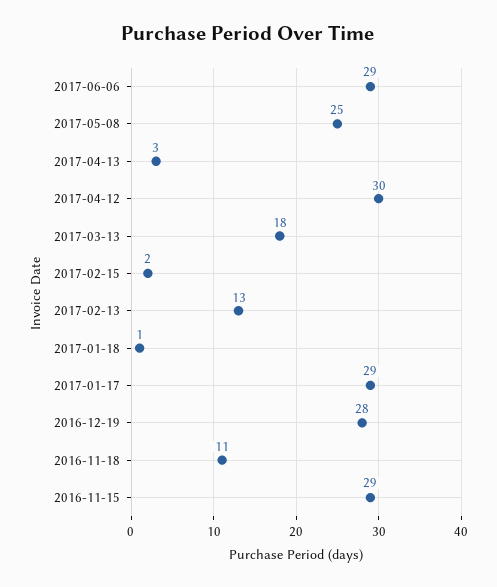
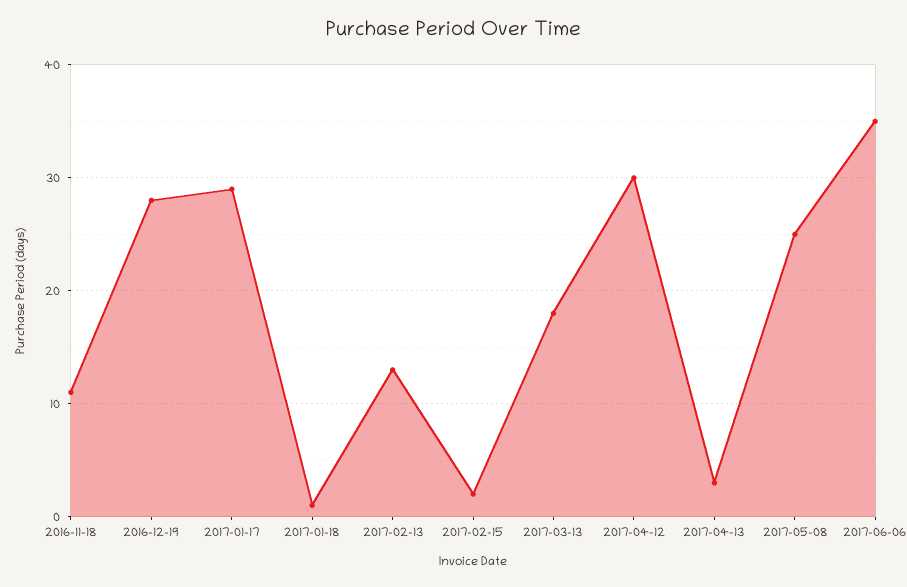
2017-06-06: 29 -> 35
2016-11-15: 29 -> none

